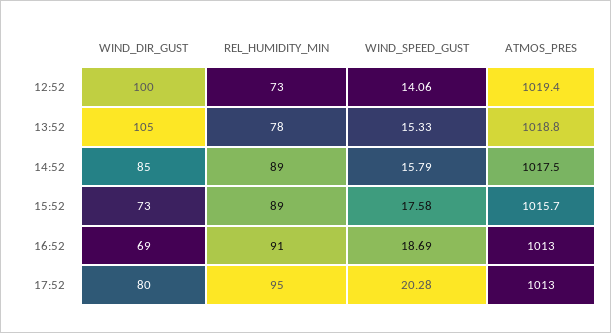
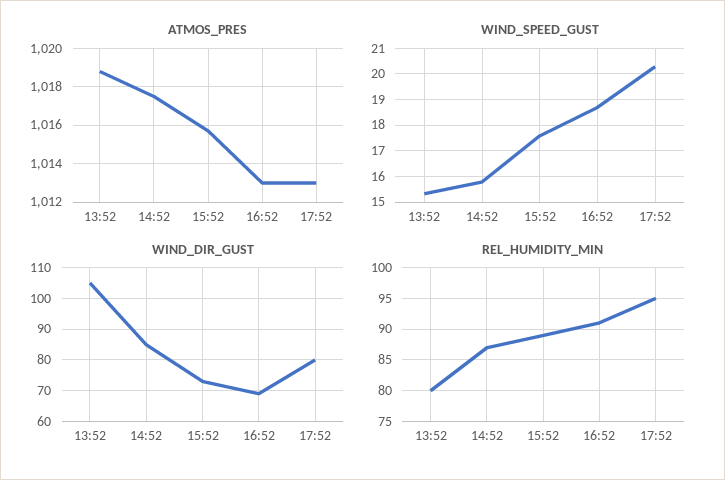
WIND_DIR_GUST, 12:52: 100 -> none
REL_HUMIDITY_MIN, 12:52: 73 -> none
WIND_SPEED_GUST, 12:52: 14.06 -> none
ATMOS_PRES, 12:52: 1019.4 -> none
REL_HUMIDITY_MIN, 13:52: 78 -> 80
REL_HUMIDITY_MIN, 14:52: 89 -> 87

